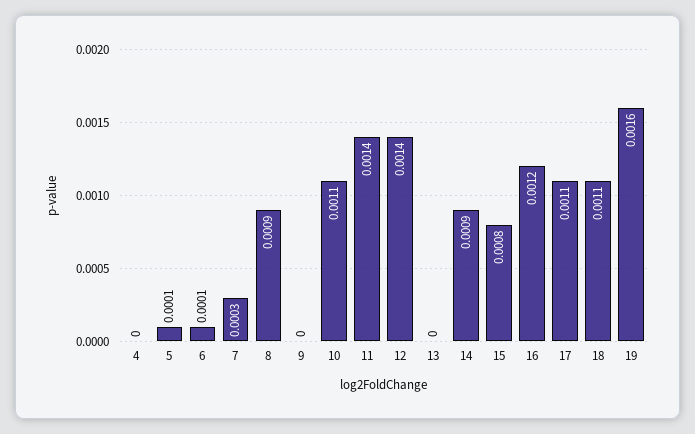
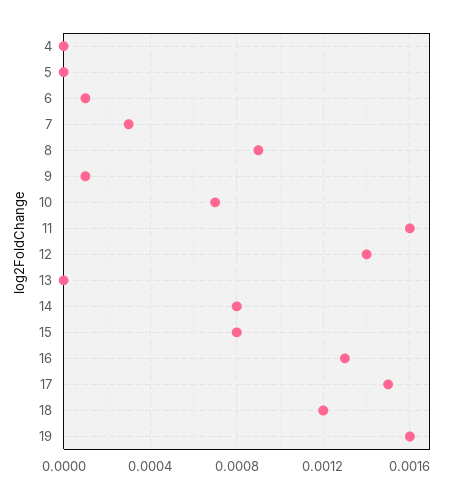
5: 0.0001 -> 0
9: 0 -> 0.0001
10: 0.0011 -> 0.0007
11: 0.0014 -> 0.0016
14: 0.0009 -> 0.0008
16: 0.0012 -> 0.0013
17: 0.0011 -> 0.0015
18: 0.0011 -> 0.0012

